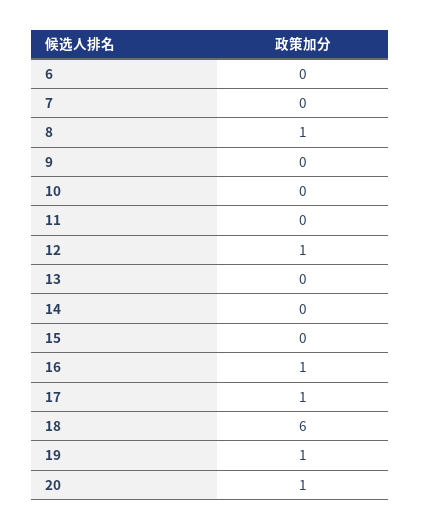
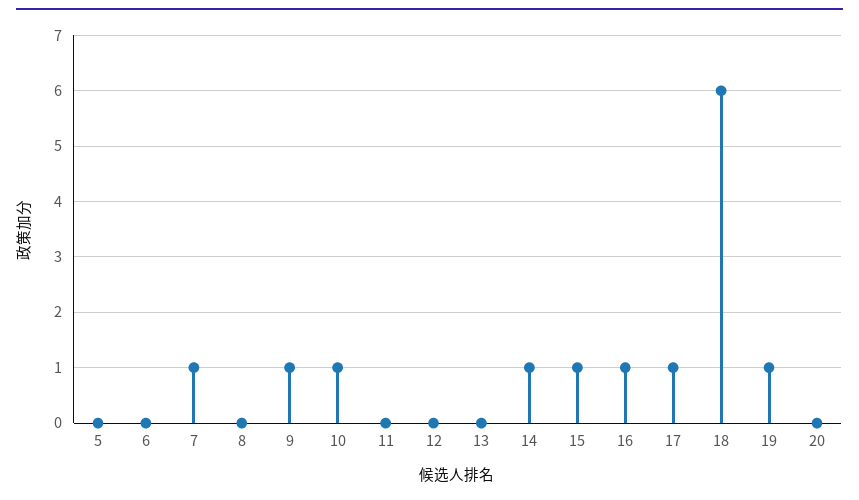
7: 0 -> 1
8: 1 -> 0
9: 0 -> 1
10: 0 -> 1
12: 1 -> 0
14: 0 -> 1
15: 0 -> 1
20: 1 -> 0
5: none -> 0

